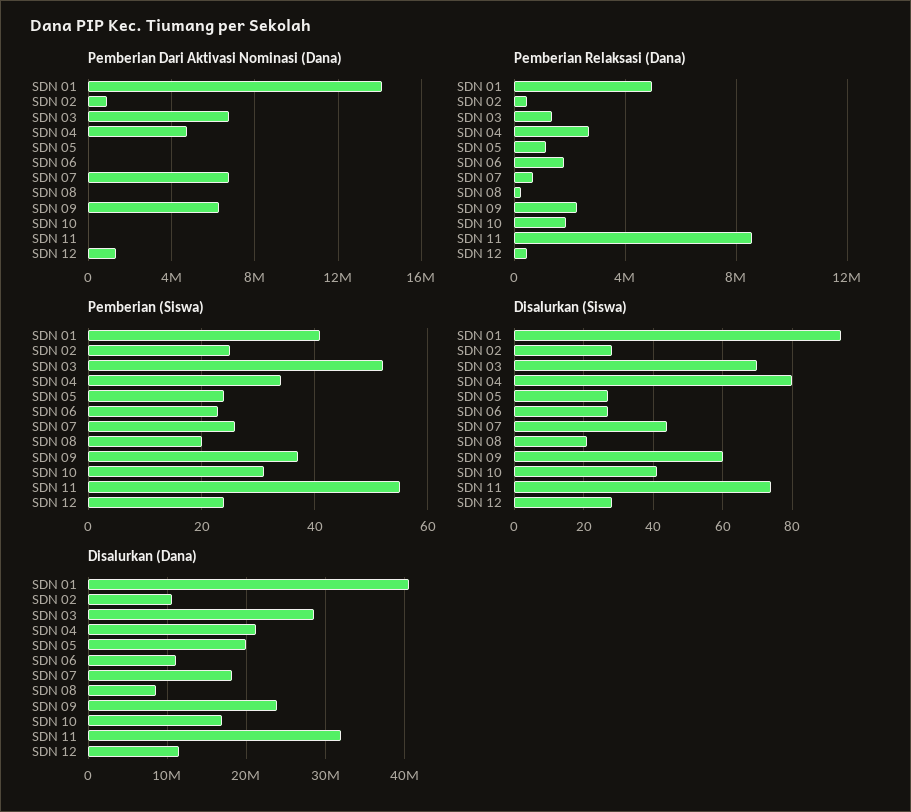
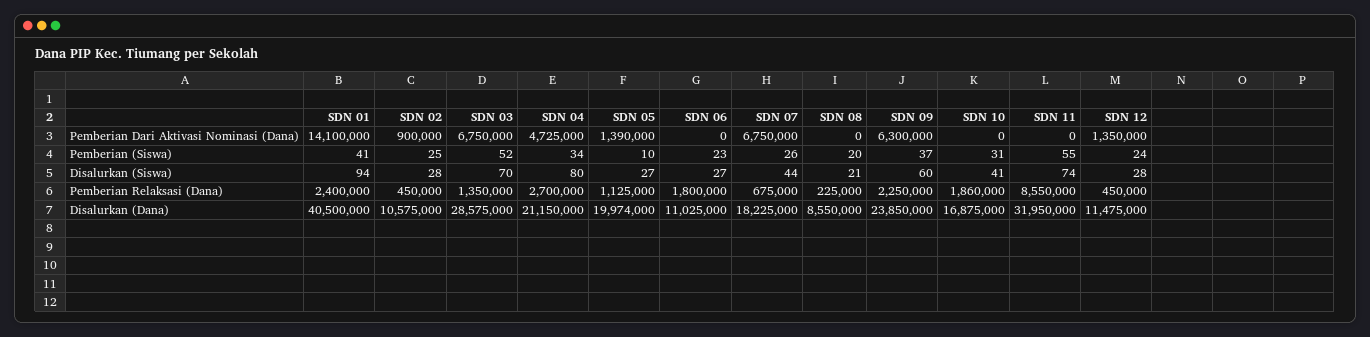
Pemberian Dari Aktivasi Nominasi (Dana), SDN 05: 0 -> 1390000
Pemberian Relaksasi (Dana), SDN 01: 5000000 -> 2400000
Pemberian (Siswa), SDN 05: 25 -> 10

